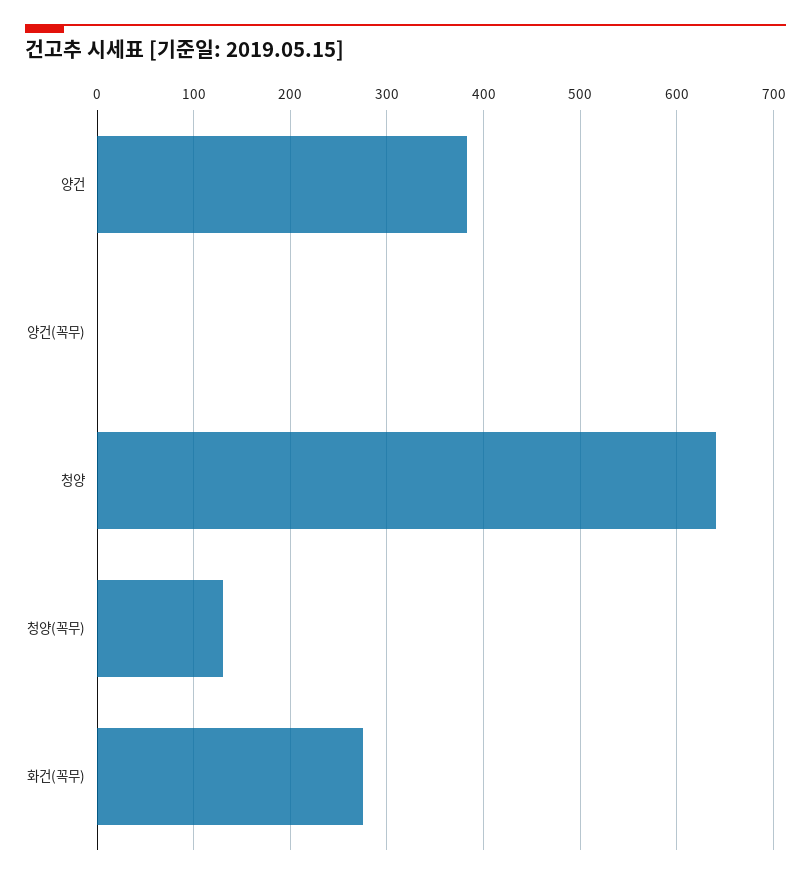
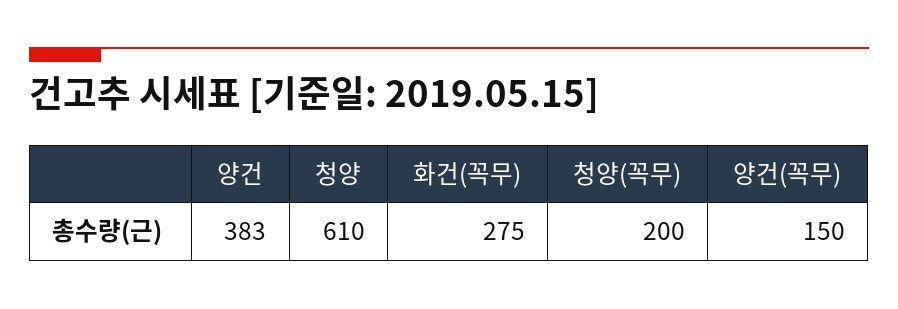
양건(꼭무): 0 -> 150
청양: 640 -> 610
청양(꼭무): 130 -> 200

